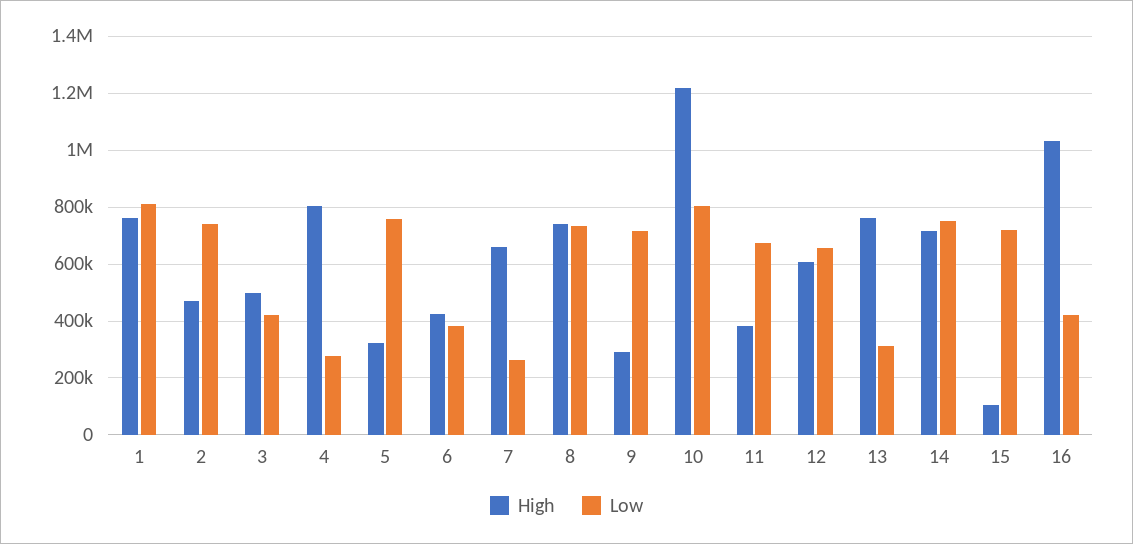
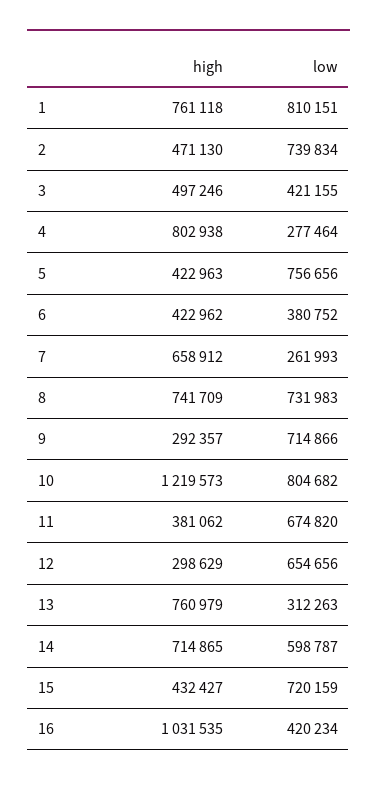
High, 5: 325000 -> 422963
High, 12: 600000 -> 298629
Low, 14: 750000 -> 598787
High, 15: 100000 -> 432427

